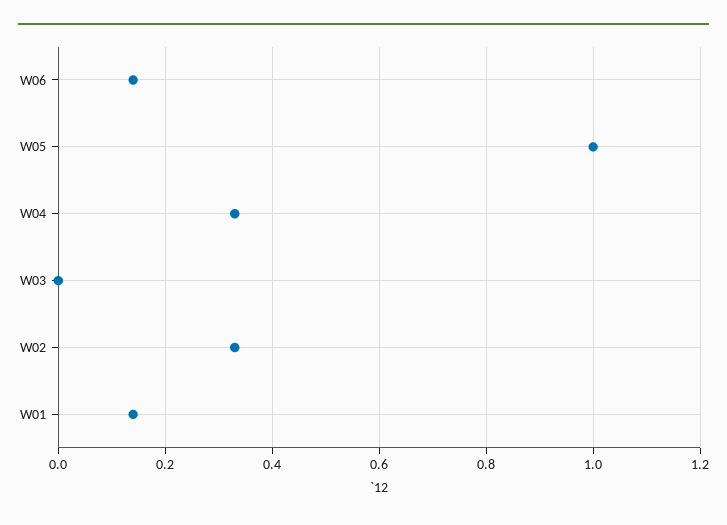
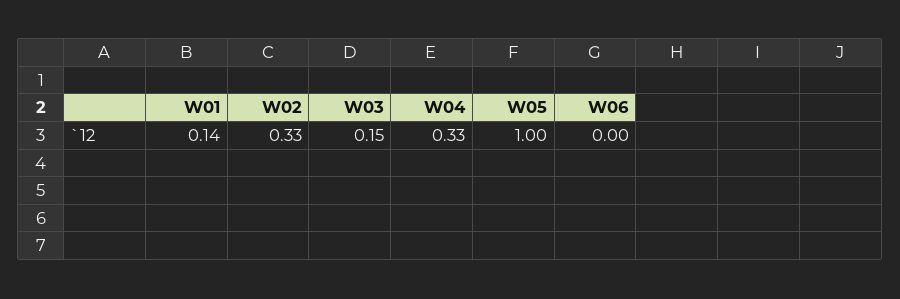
W06: 0.15 -> 0
W03: 0 -> 0.15

